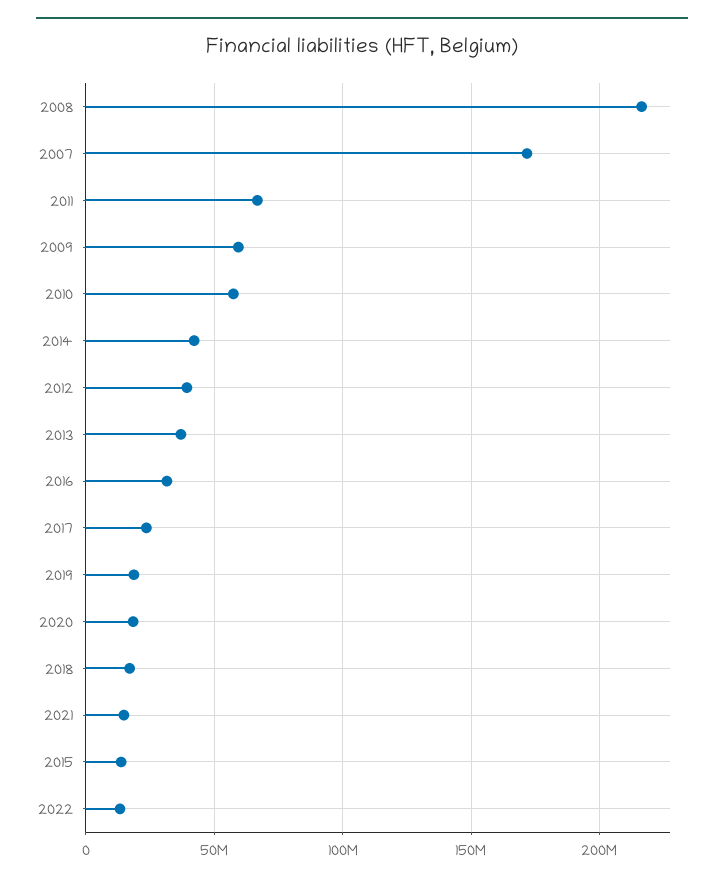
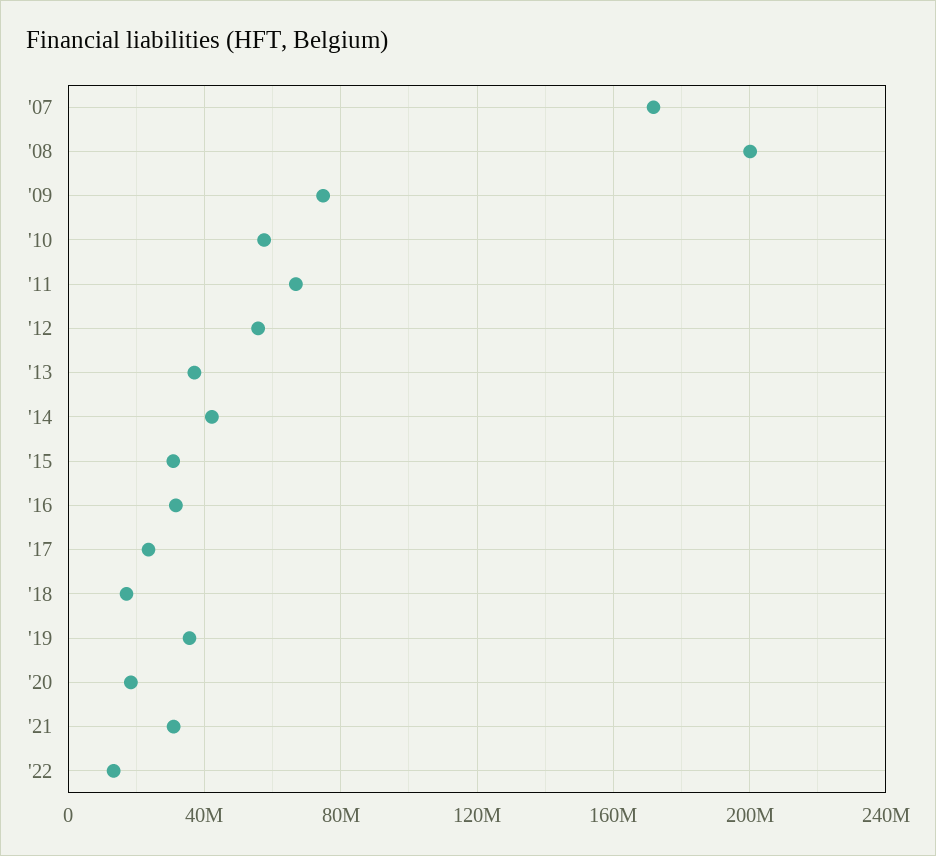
2008: 215000000 -> 200000000
2009: 60000000 -> 75000000
2012: 40000000 -> 55000000
2019: 20000000 -> 35000000
2021: 15000000 -> 30000000
2015: 15000000 -> 30000000

